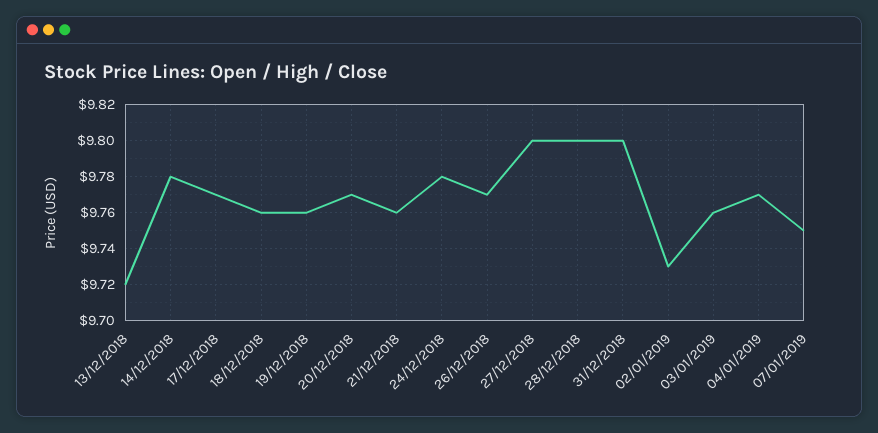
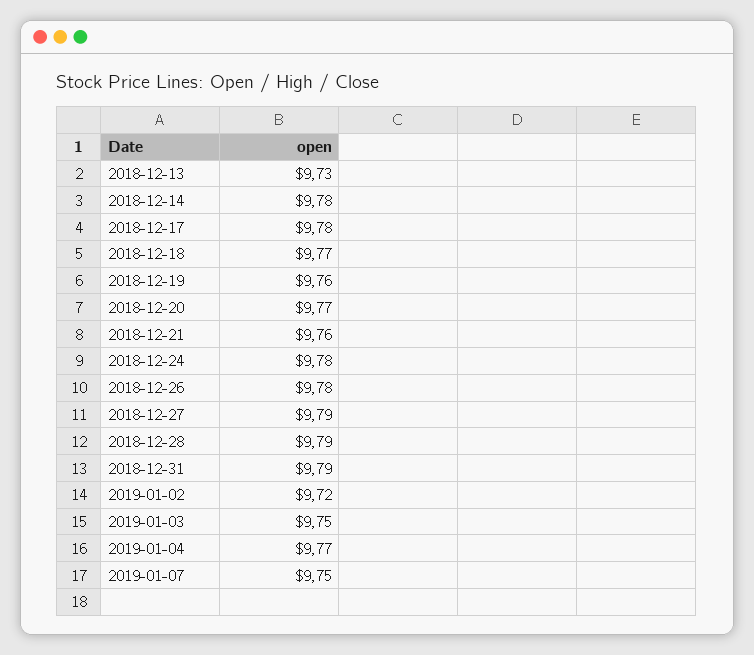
13/12/2018: 9.72 -> 9.73
17/12/2018: 9.77 -> 9.78
18/12/2018: 9.76 -> 9.77
26/12/2018: 9.77 -> 9.78
27/12/2018: 9.8 -> 9.79
28/12/2018: 9.8 -> 9.79
31/12/2018: 9.8 -> 9.79
02/01/2019: 9.73 -> 9.72
03/01/2019: 9.76 -> 9.75

